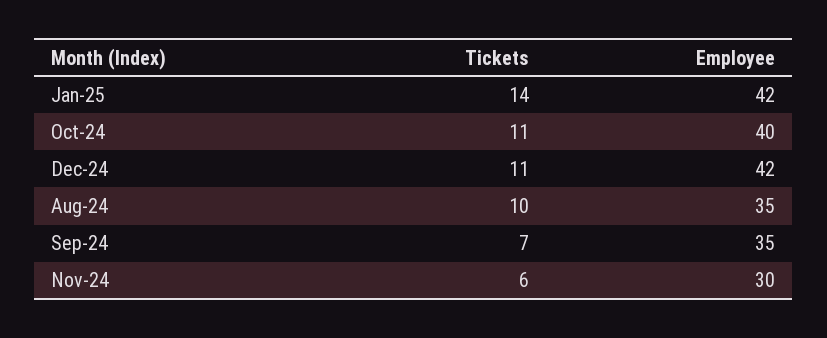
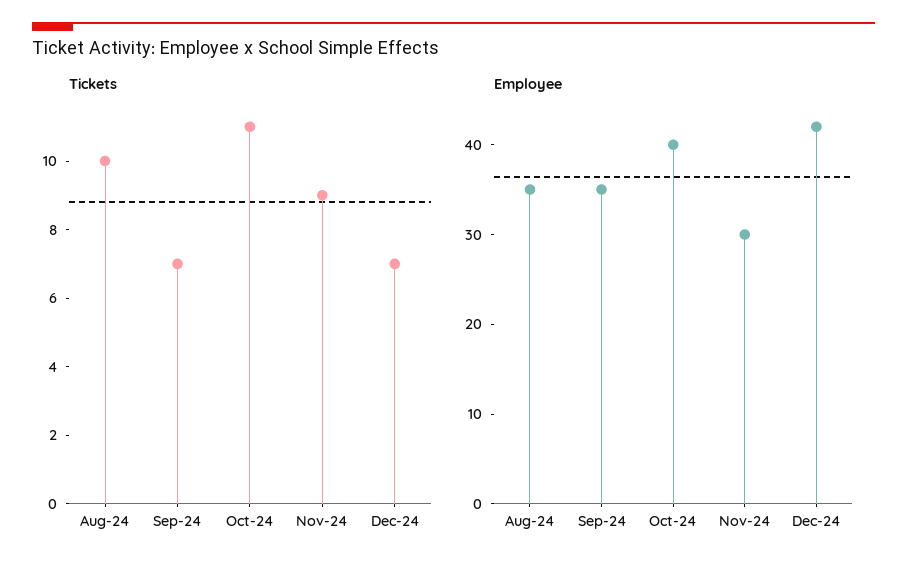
Tickets, Jan-25: 14 -> none
Employee, Jan-25: 42 -> none
Tickets, Dec-24: 11 -> 7
Tickets, Nov-24: 6 -> 9

